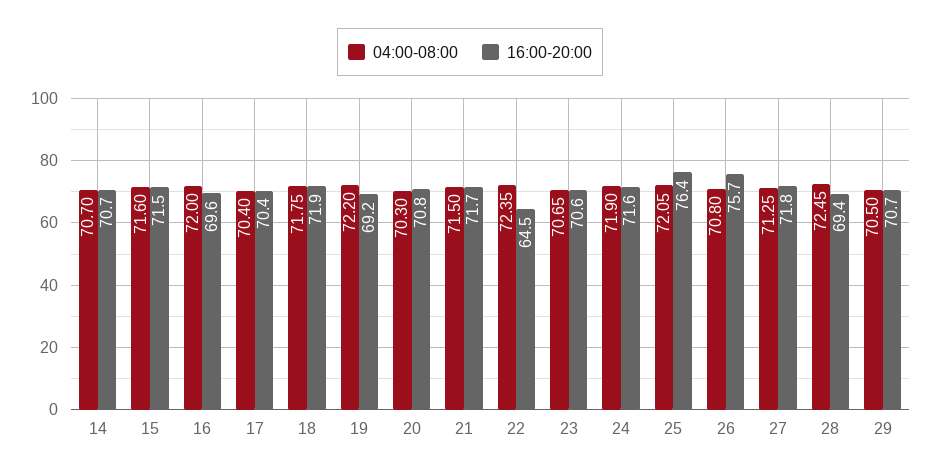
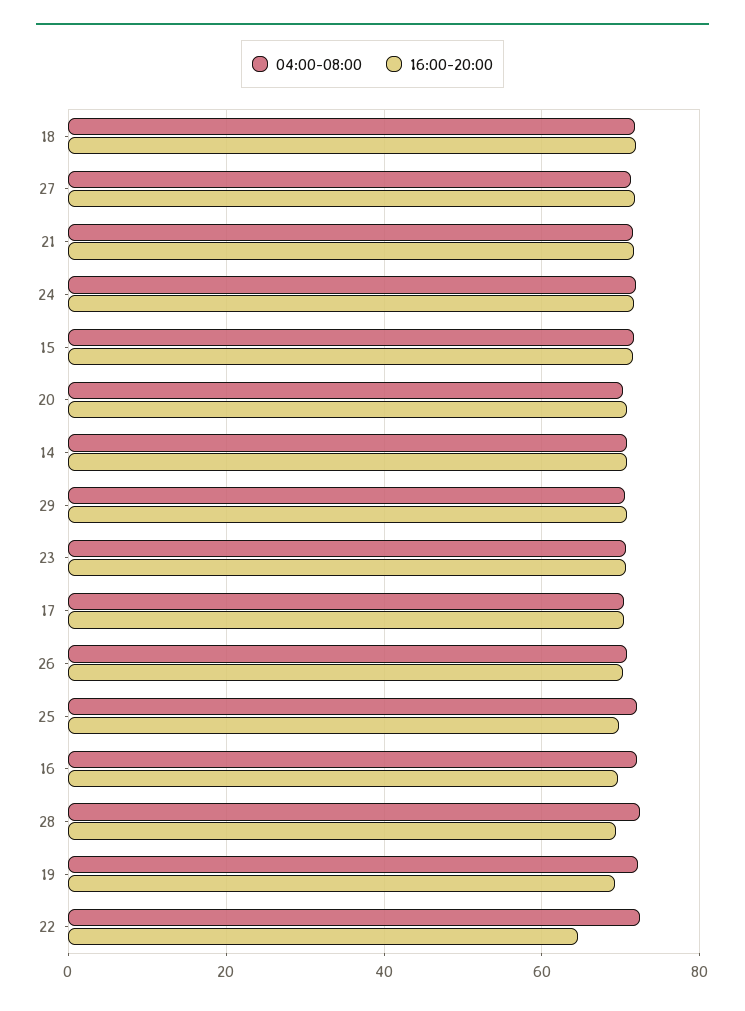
16:00-20:00, 25: 76.4 -> 70
16:00-20:00, 26: 75.7 -> 70

